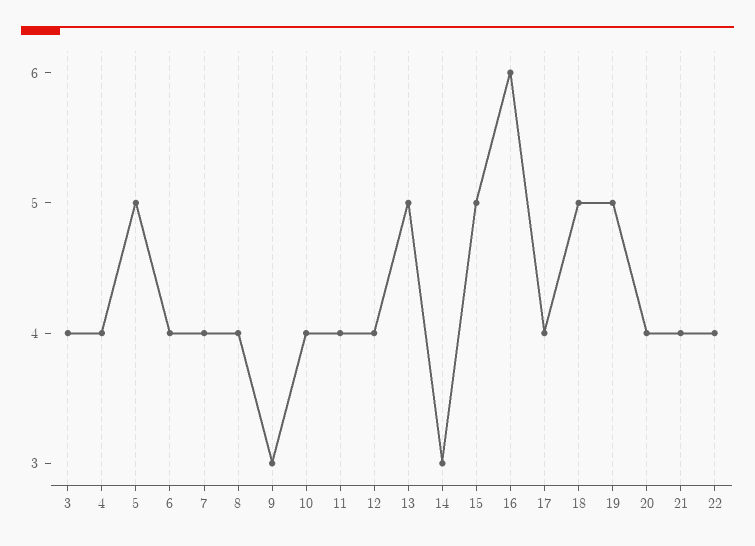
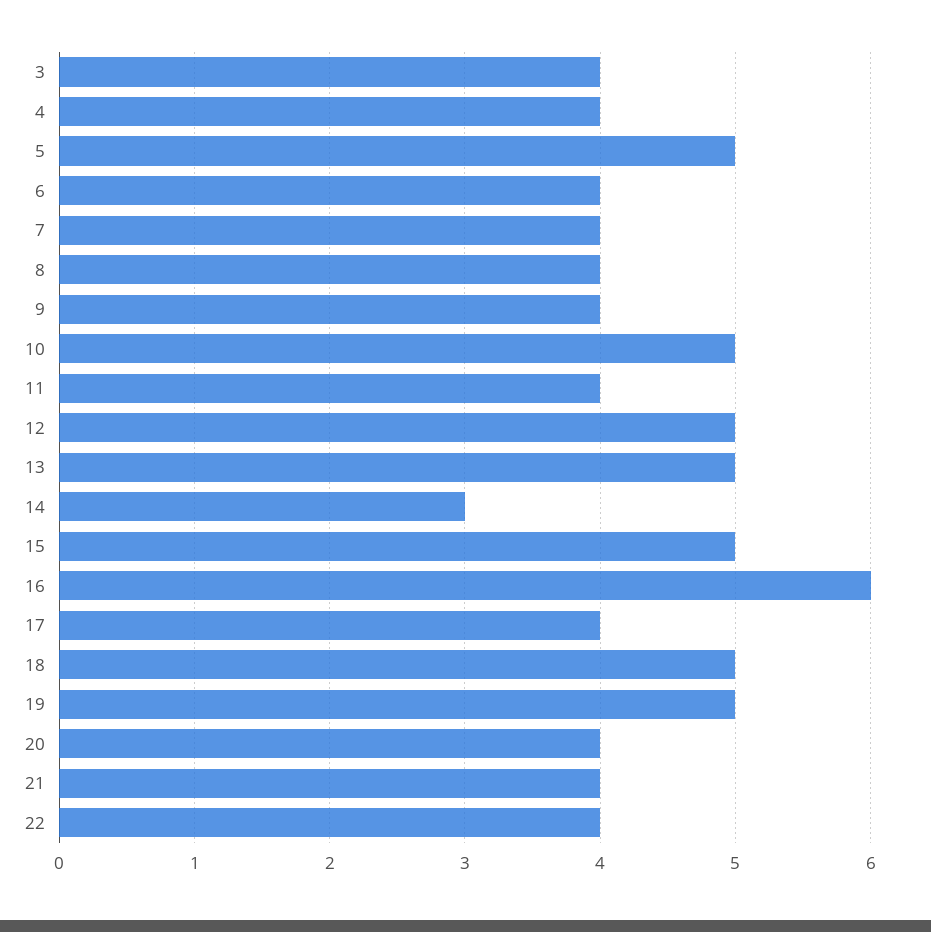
9: 3 -> 4
10: 4 -> 5
12: 4 -> 5

